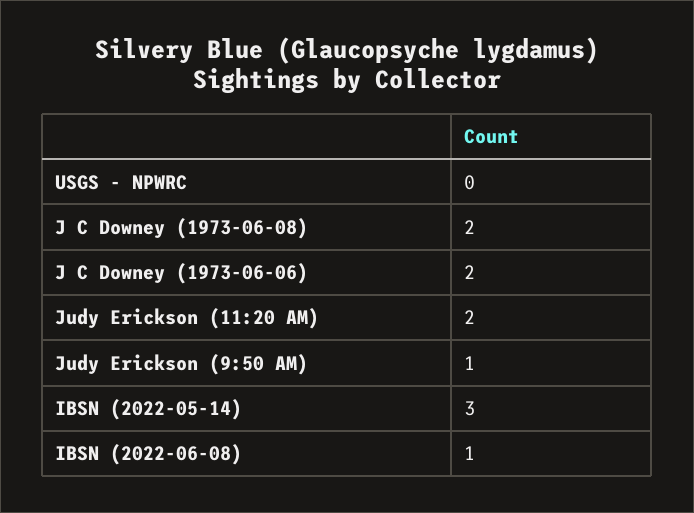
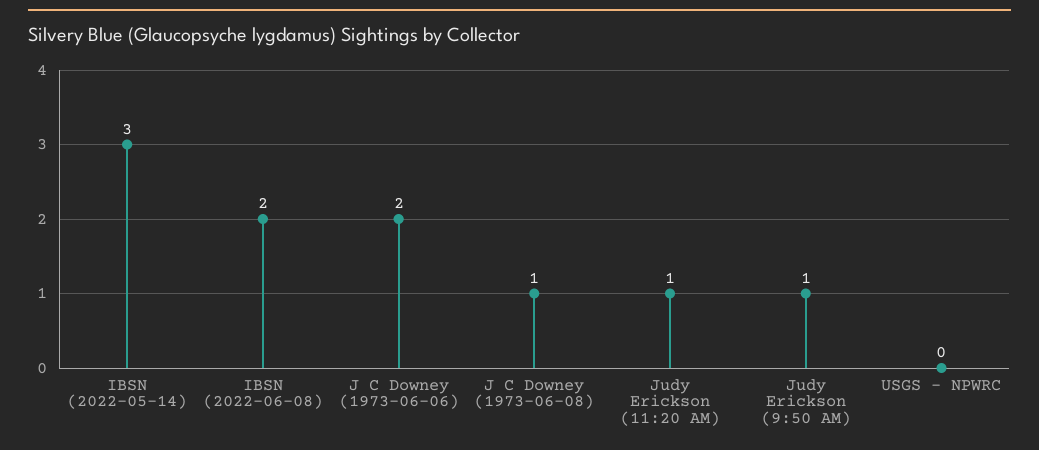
J C Downey (1973-06-08): 2 -> 1
Judy Erickson (11:20 AM): 2 -> 1
IBSN (2022-06-08): 1 -> 2

